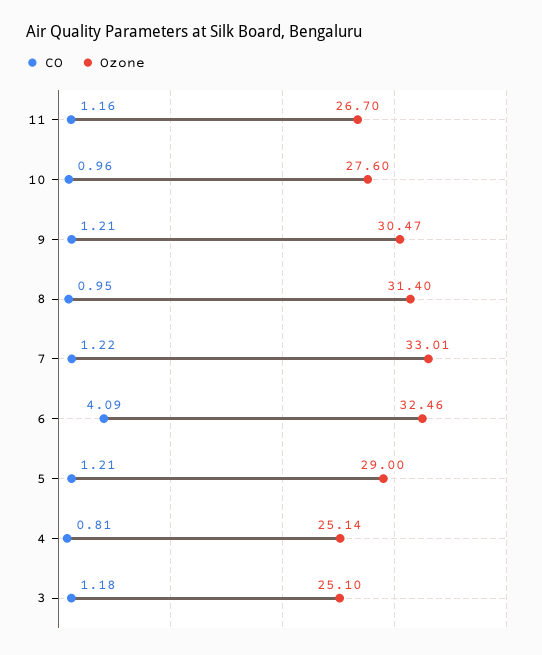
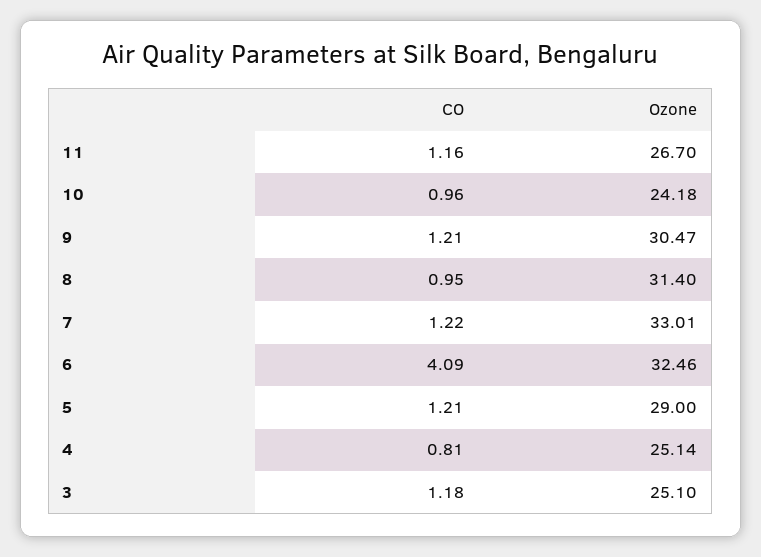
Ozone, 10: 27.6 -> 24.18

